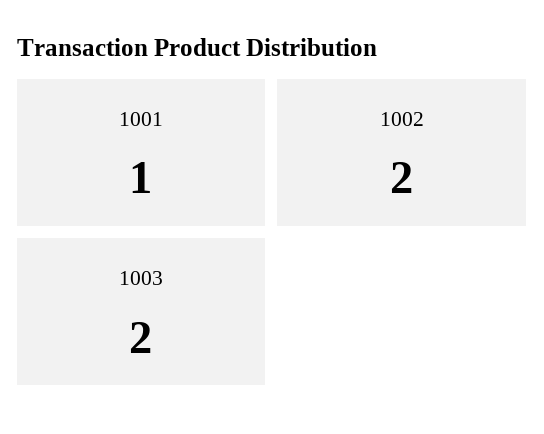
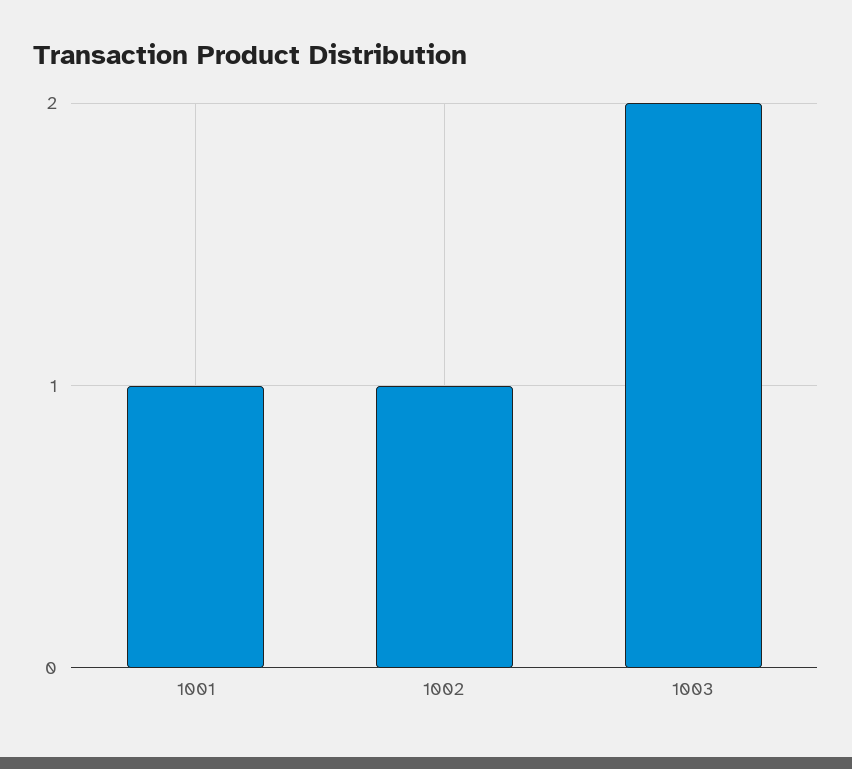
1002: 2 -> 1

